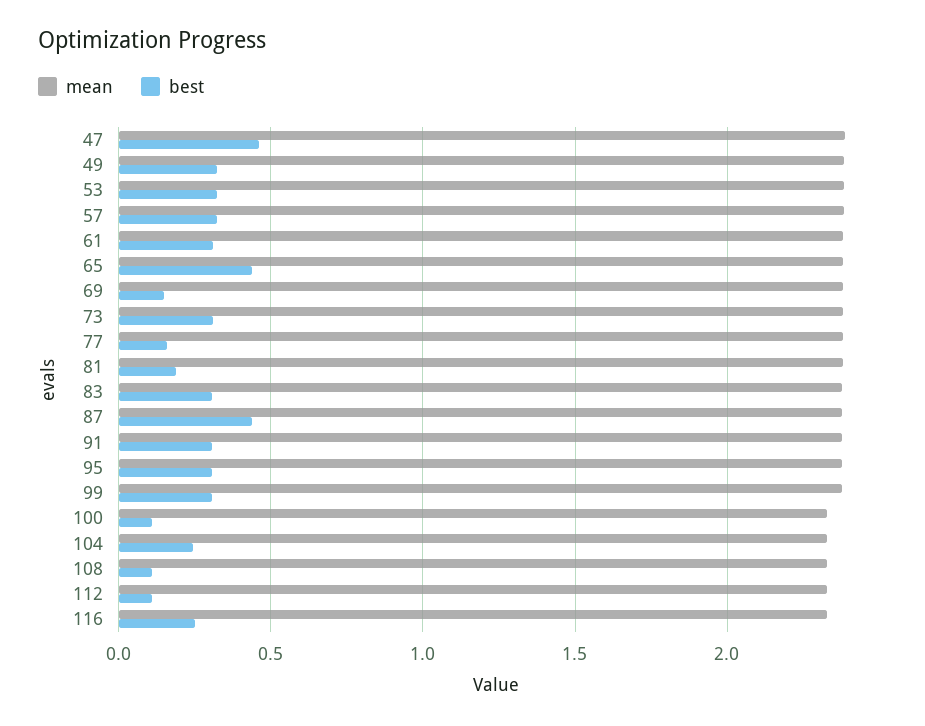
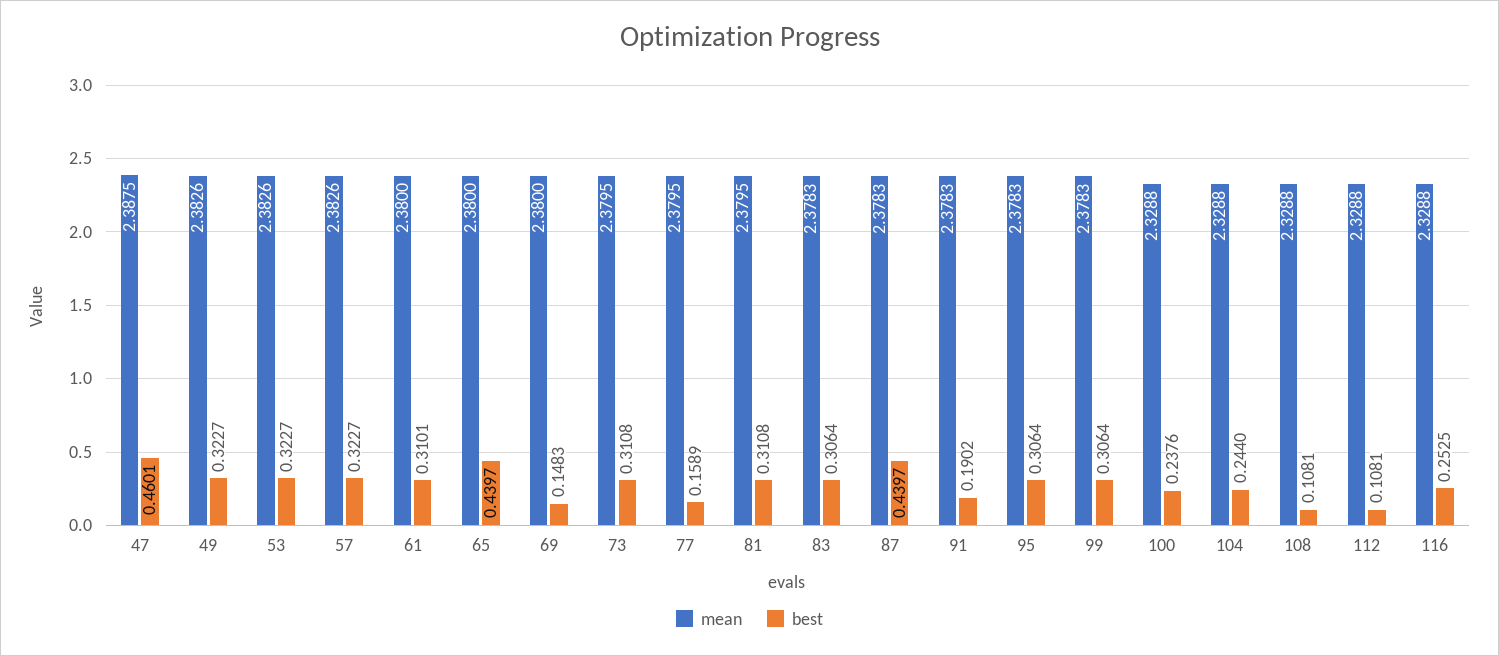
best, 81: 0.2 -> 0.3108
best, 91: 0.3 -> 0.1902
best, 100: 0.1 -> 0.2376

